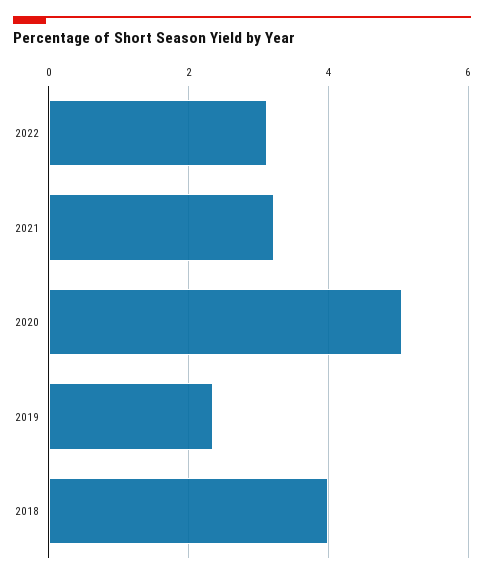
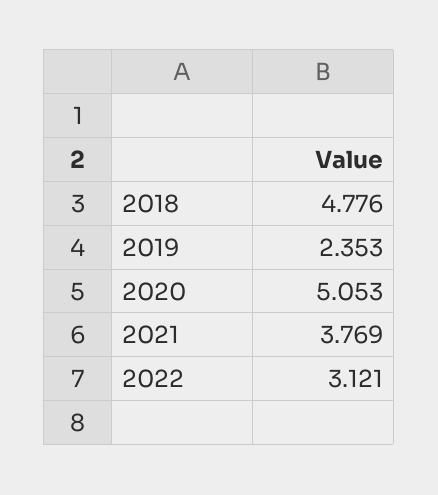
2021: 3.2 -> 3.769
2018: 4 -> 4.776

